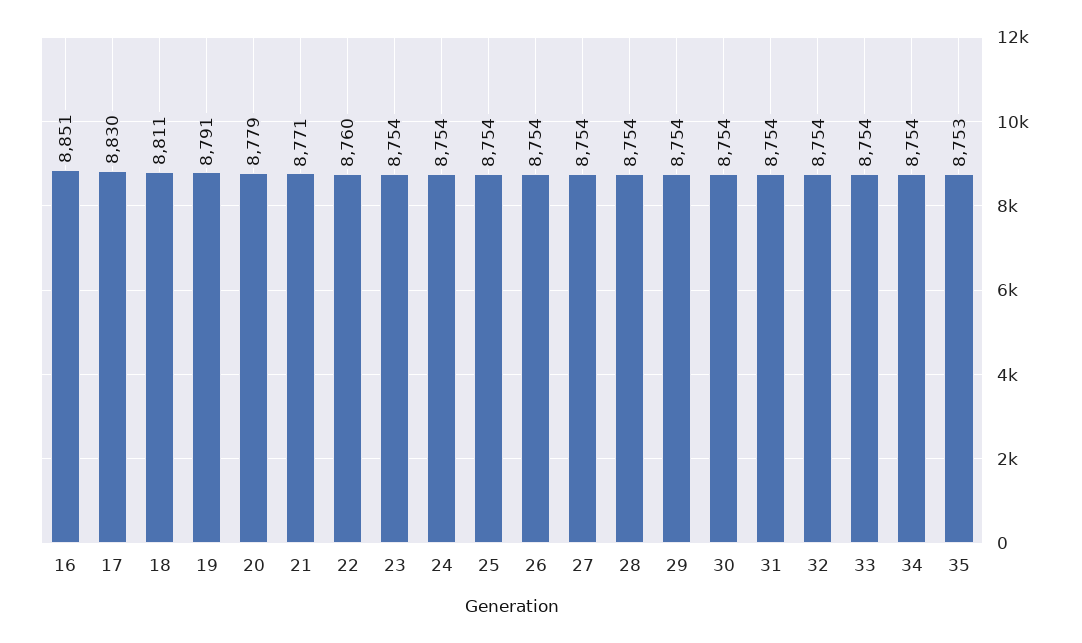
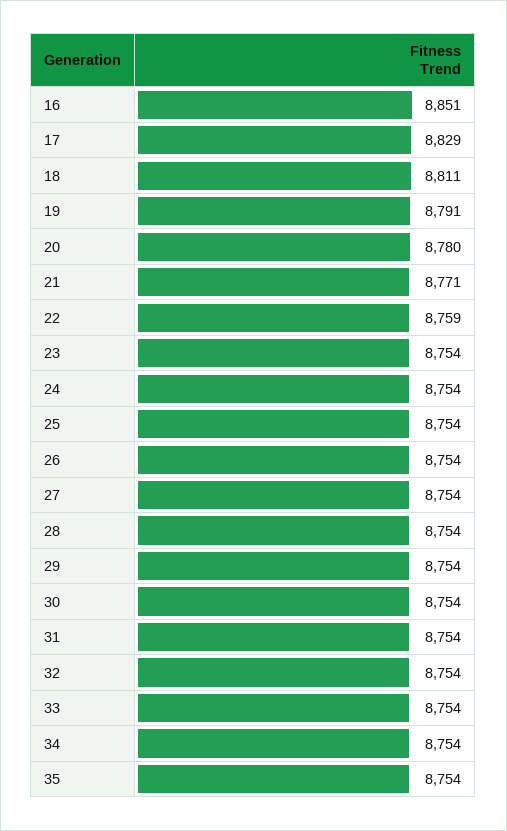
17: 8830 -> 8829
20: 8779 -> 8780
22: 8760 -> 8759
35: 8753 -> 8754

